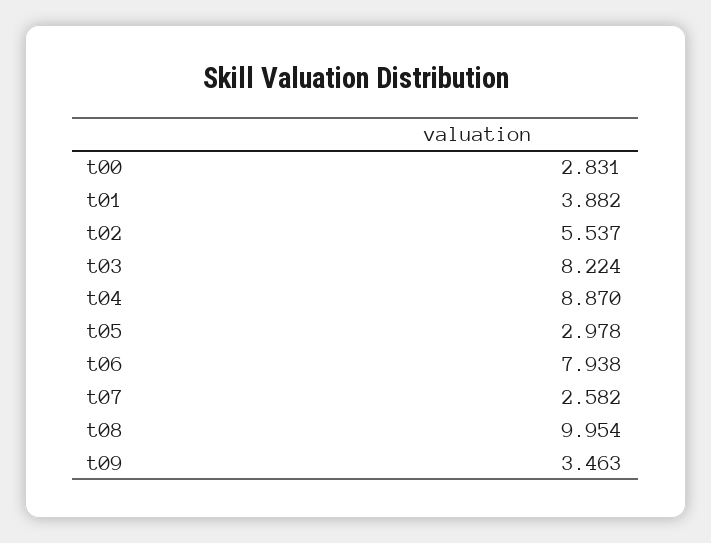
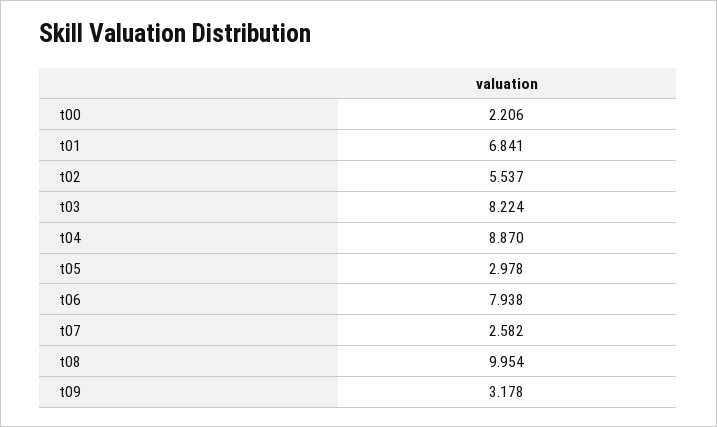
t00: 2.831 -> 2.206
t01: 3.882 -> 6.841
t09: 3.463 -> 3.178

